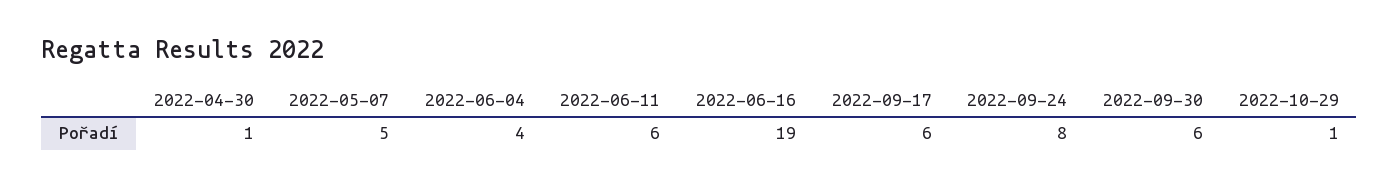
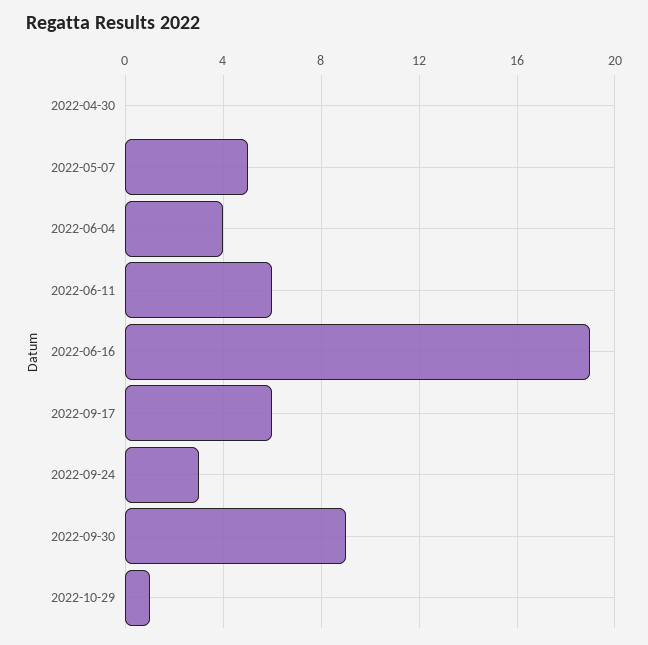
2022-04-30: 1 -> 0
2022-09-24: 8 -> 3
2022-09-30: 6 -> 9

